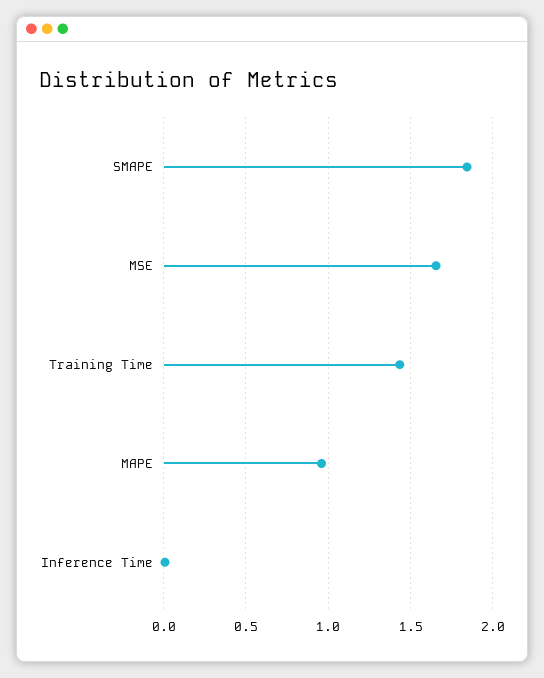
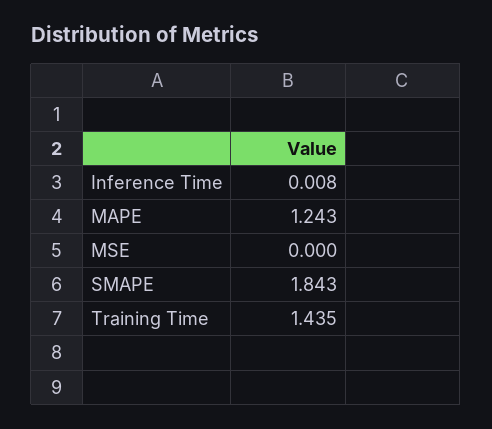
MSE: 1.65 -> 0
MAPE: 0.95 -> 1.243

